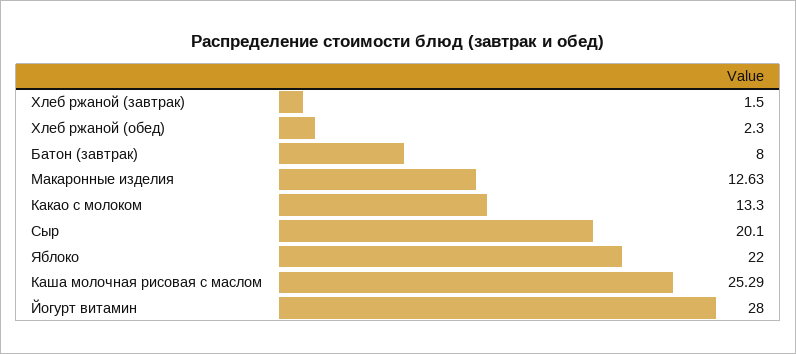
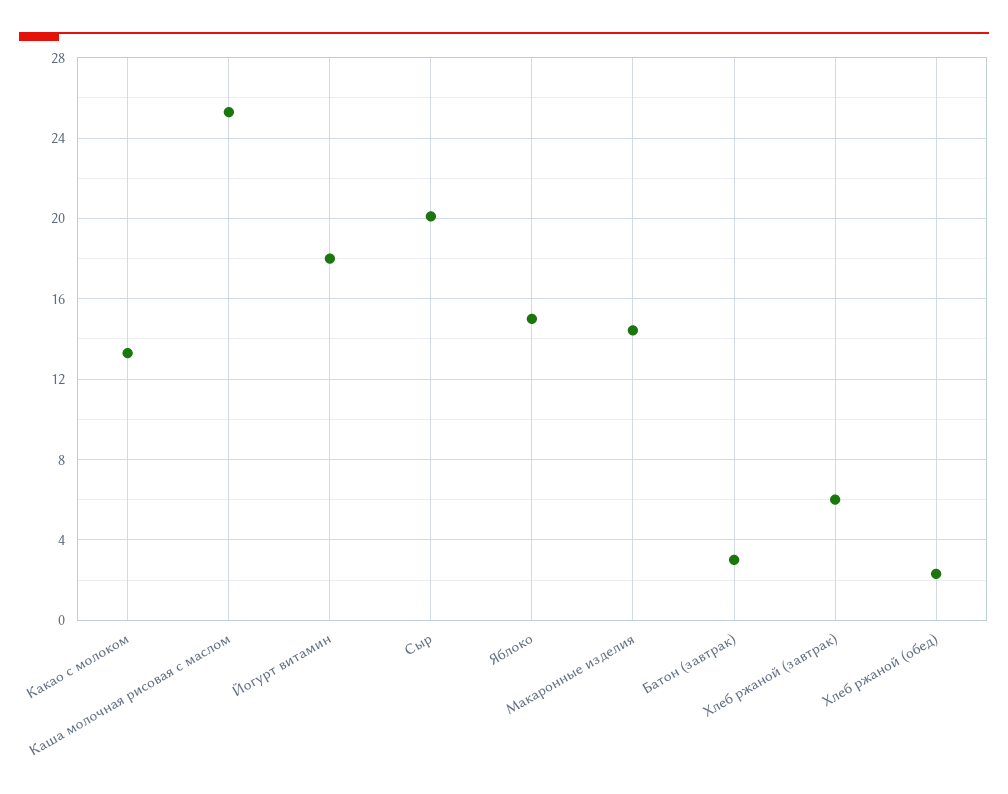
Хлеб ржаной (завтрак): 1.5 -> 6
Батон (завтрак): 8 -> 3
Макаронные изделия: 12.63 -> 14.5
Яблоко: 22 -> 15
Йогурт витамин: 28 -> 18

